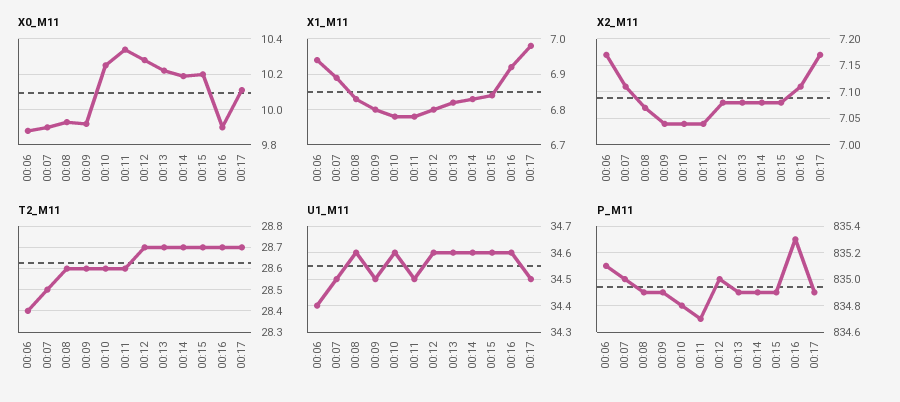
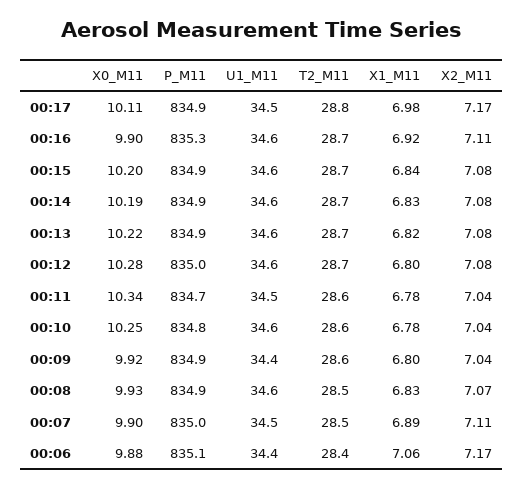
X1_M11, 00:06: 6.95 -> 7.06
T2_M11, 00:08: 28.6 -> 28.5
T2_M11, 00:17: 28.7 -> 28.8
U1_M11, 00:09: 34.5 -> 34.4

